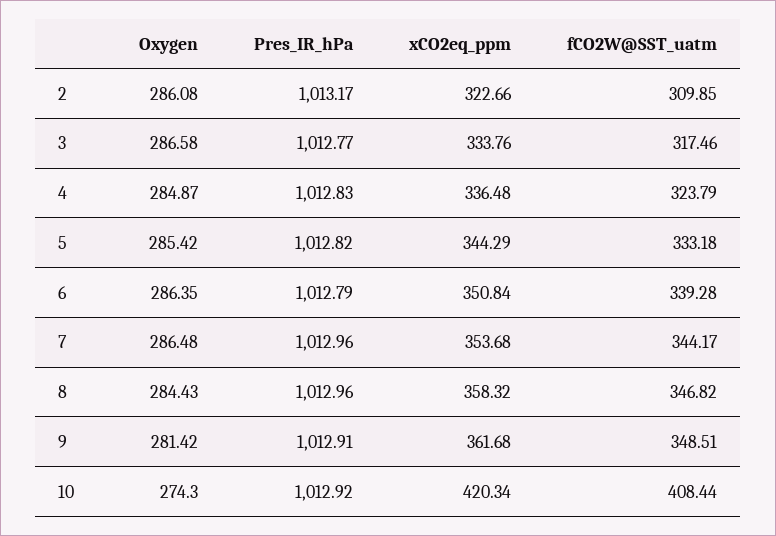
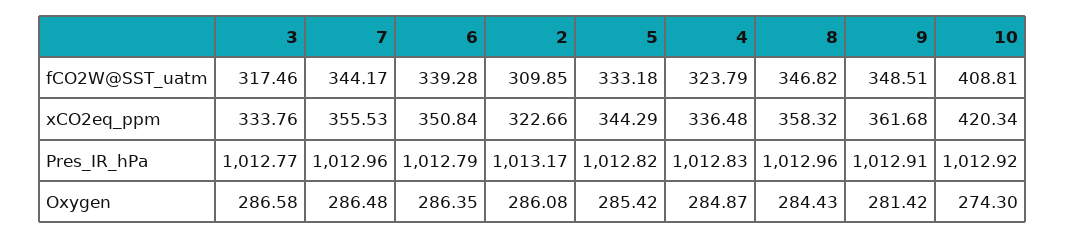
xCO2eq_ppm, 7: 353.68 -> 355.53
fCO2W@SST_uatm, 10: 408.44 -> 408.81

